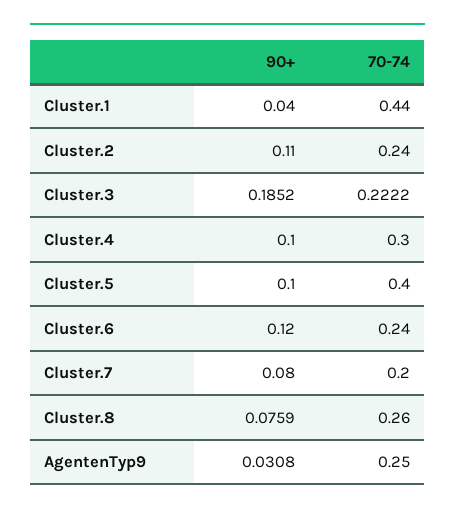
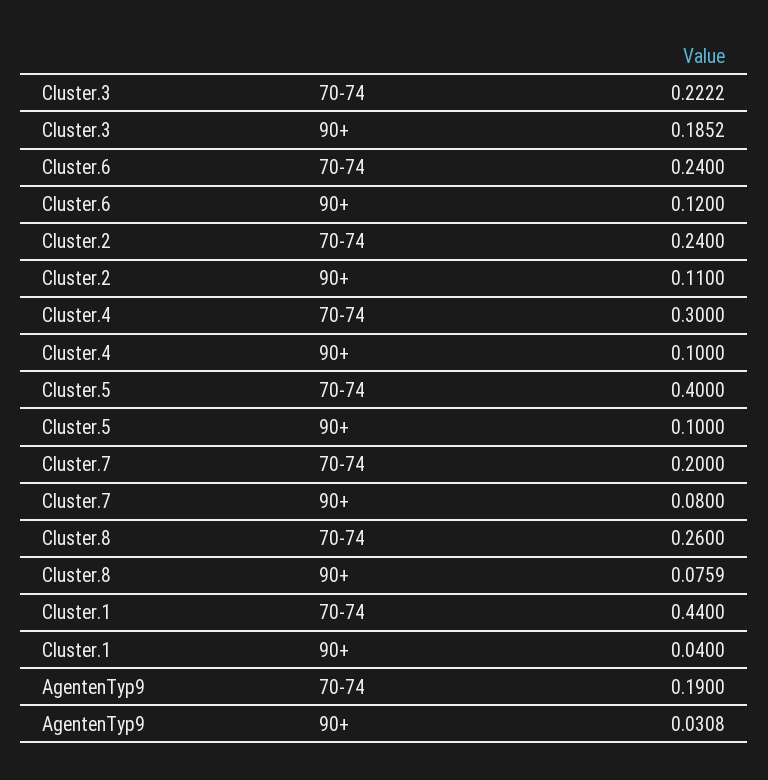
70-74, AgentenTyp9: 0.25 -> 0.19

